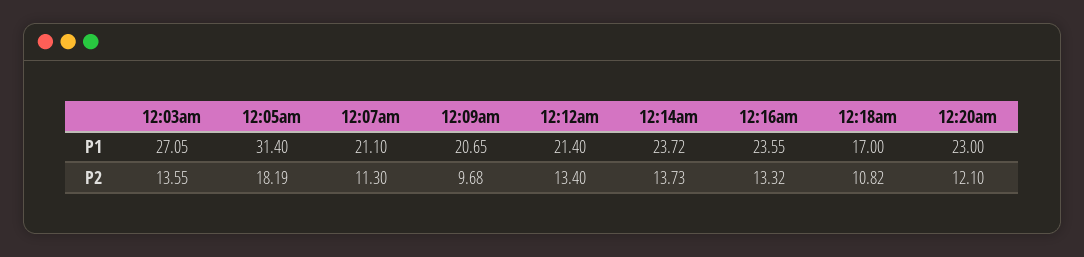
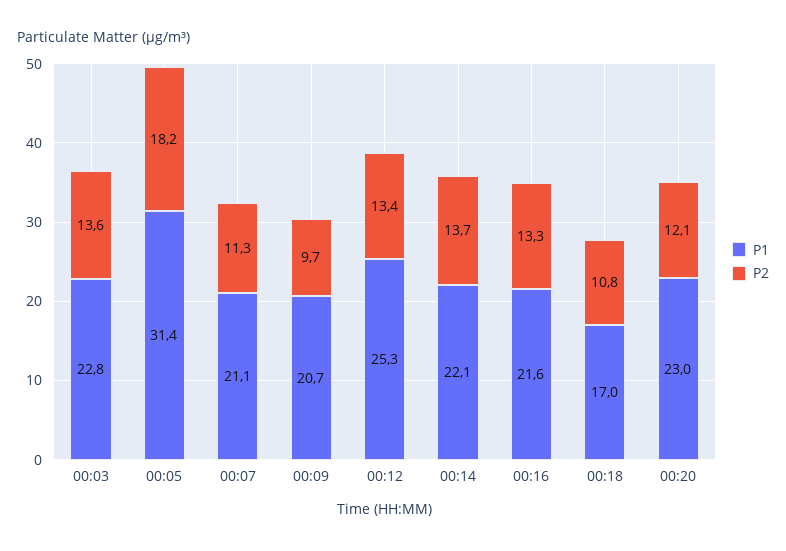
P1, 12:03am: 27.05 -> 22.8
P1, 12:12am: 21.4 -> 25.3
P1, 12:14am: 23.72 -> 22.1
P1, 12:16am: 23.55 -> 21.6

